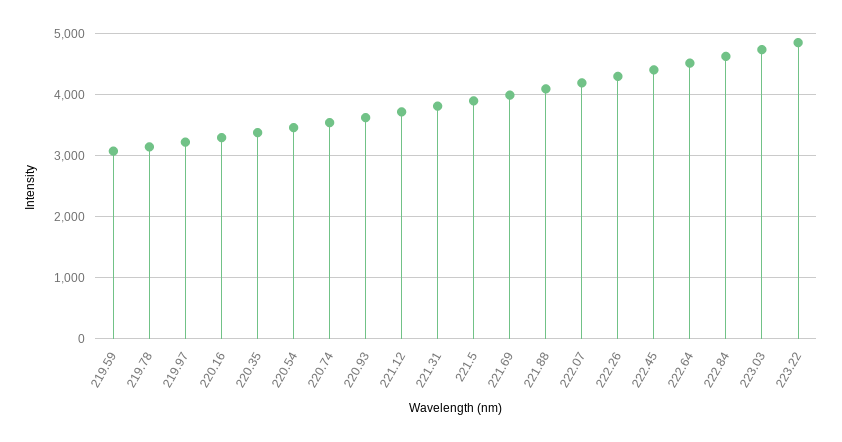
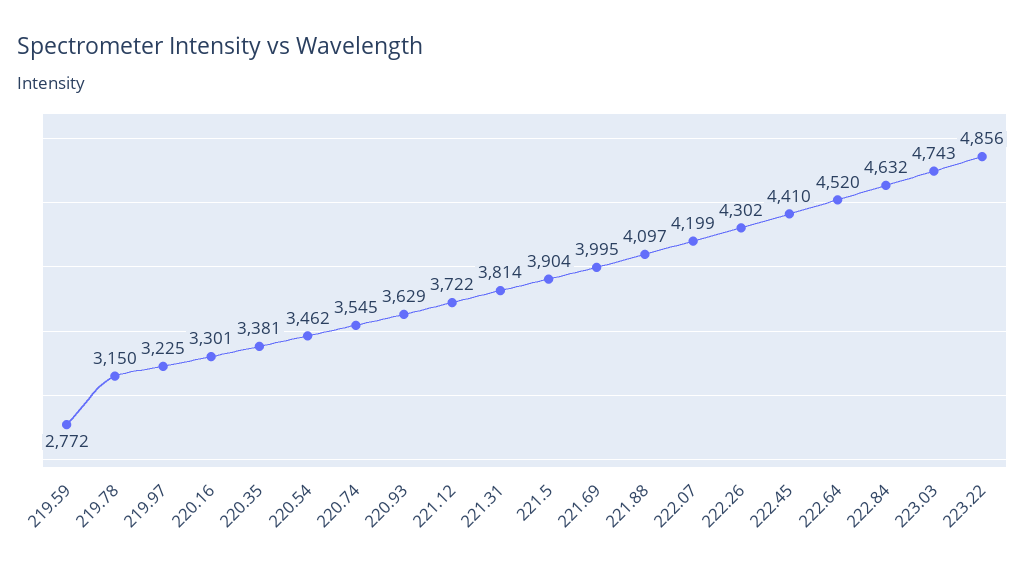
219.59: 3100 -> 2772

